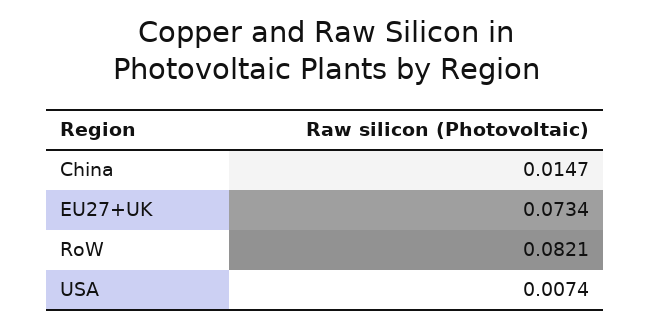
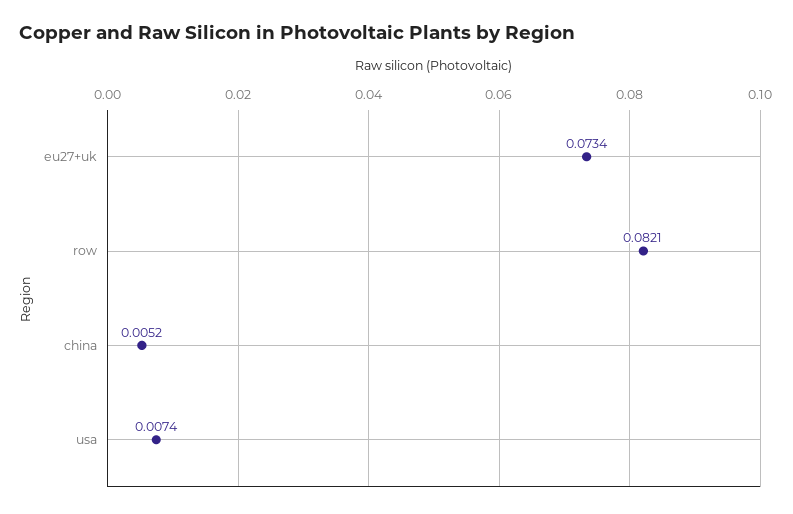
China: 0.0147 -> 0.0052

